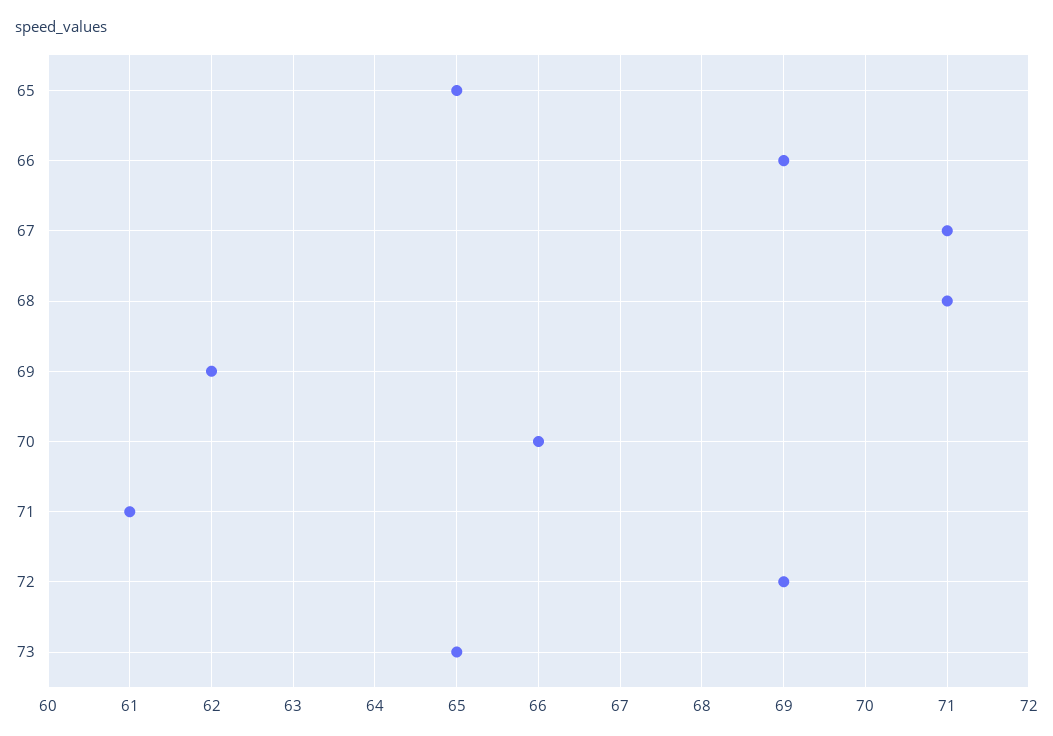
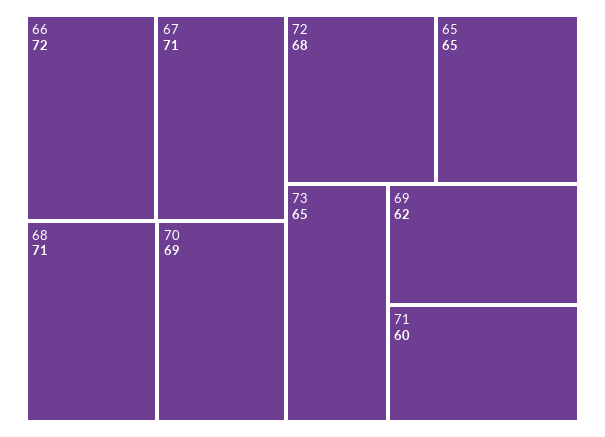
66: 69 -> 72
70: 66 -> 69
71: 61 -> 60
72: 69 -> 68

